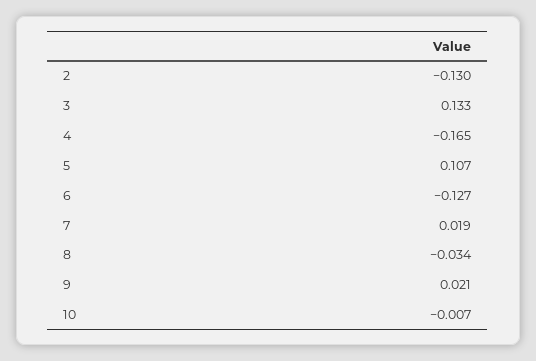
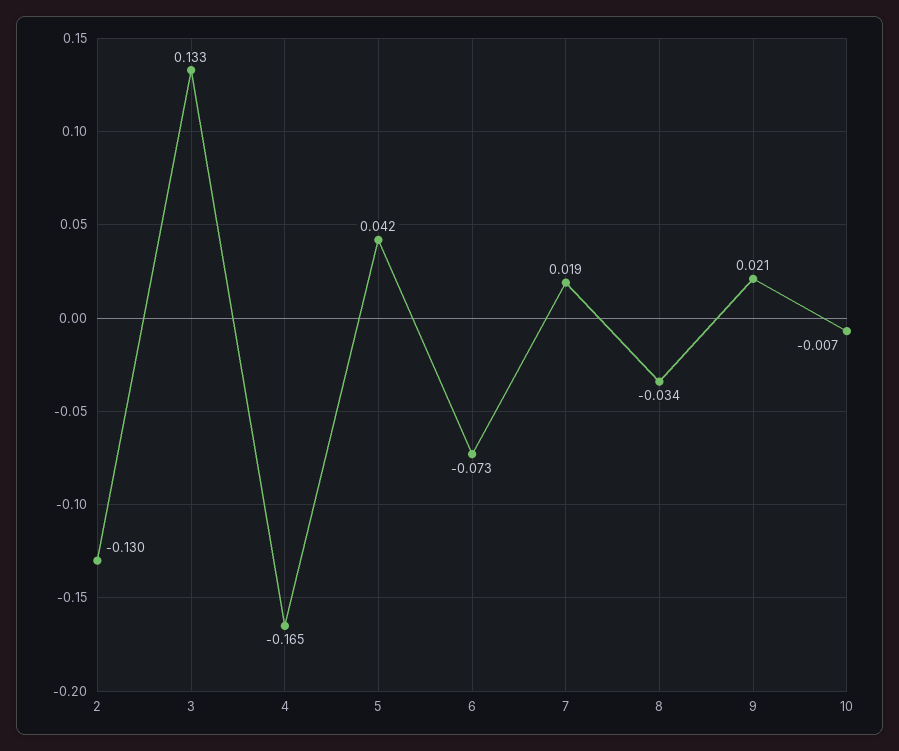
5: 0.107 -> 0.042
6: -0.127 -> -0.073

